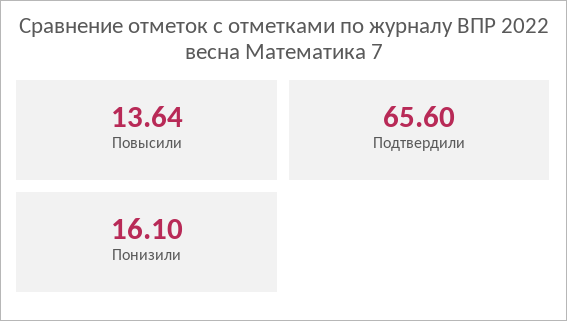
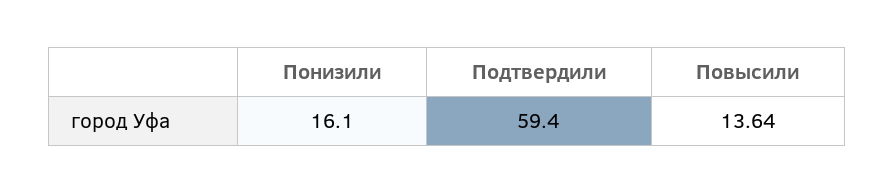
Подтвердили: 65.6 -> 59.4

